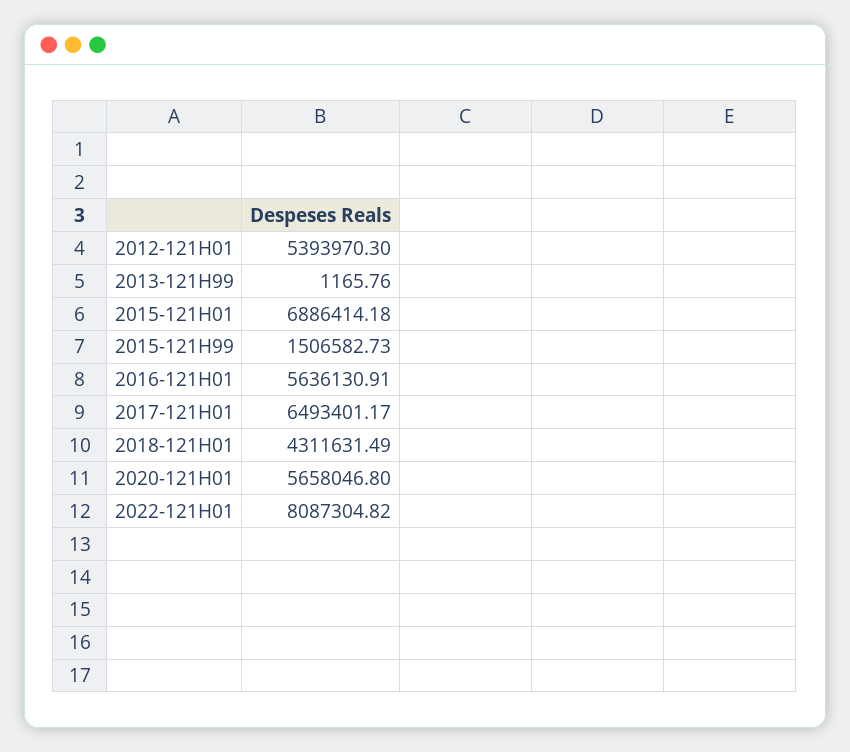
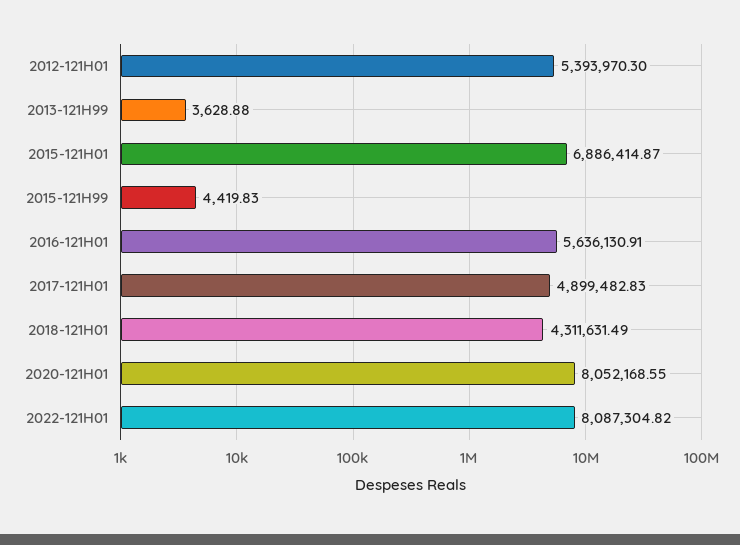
2013-121H99: 1165.76 -> 3628.88
2015-121H01: 6886414.18 -> 6886414.87
2015-121H99: 1506582.73 -> 4419.83
2017-121H01: 6493401.17 -> 4899482.83
2020-121H01: 5658046.8 -> 8052168.55

